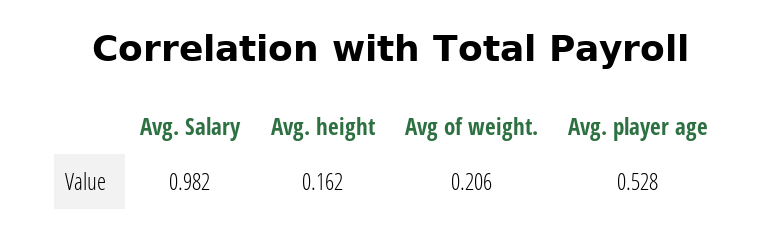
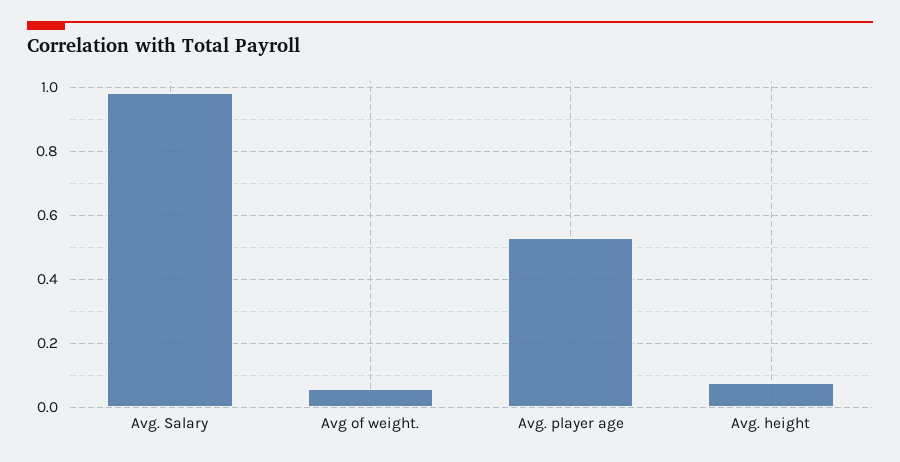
Avg. height: 0.162 -> 0.08
Avg of weight.: 0.206 -> 0.06

